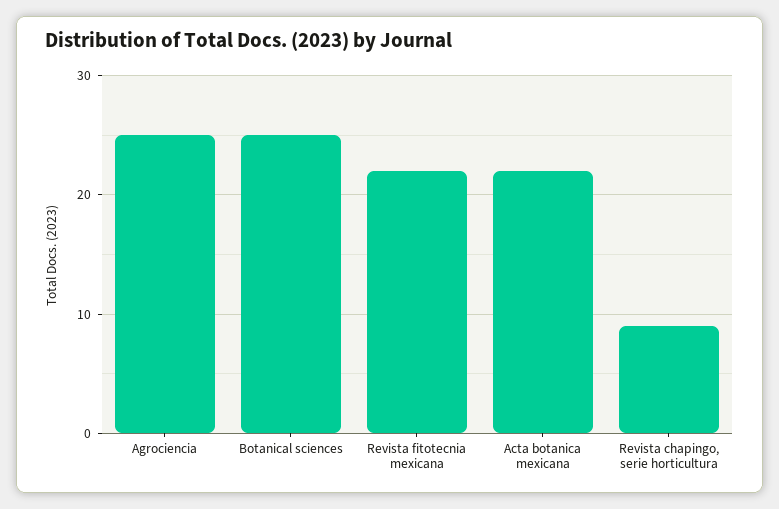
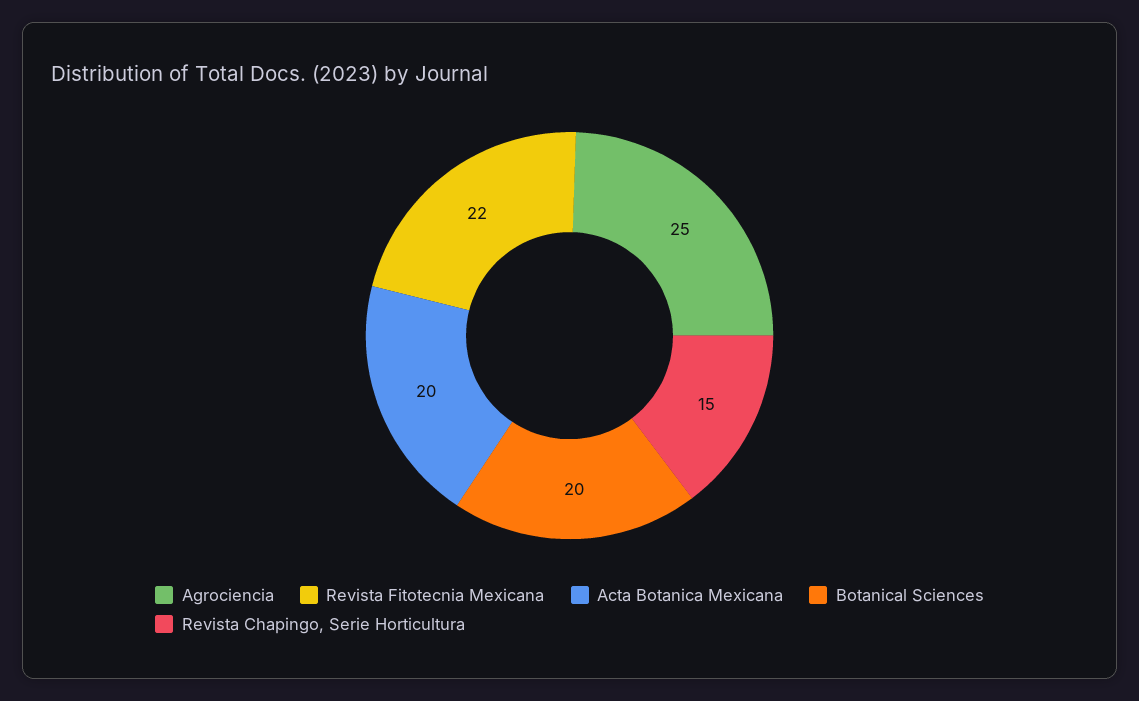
Botanical sciences: 25 -> 20
Acta botanica mexicana: 22 -> 20
Revista chapingo, serie horticultura: 9 -> 15

